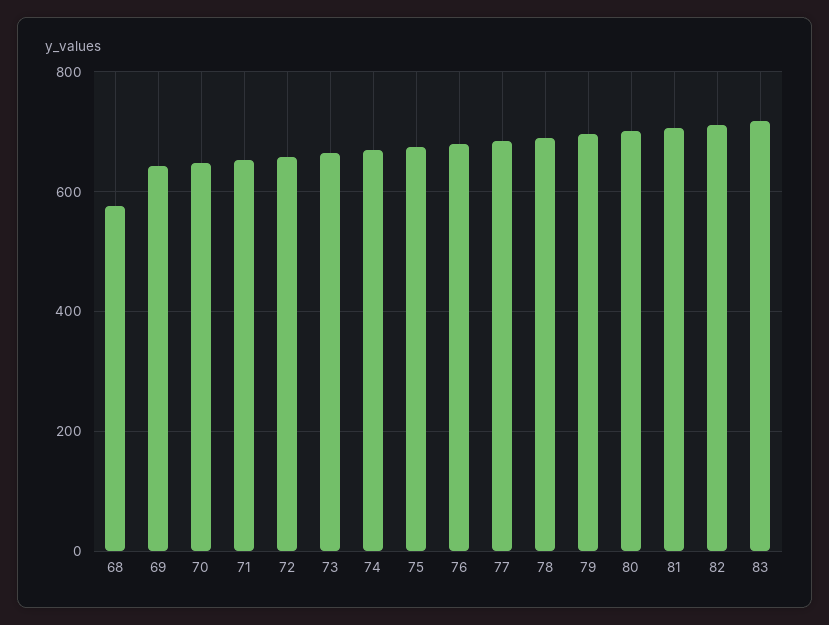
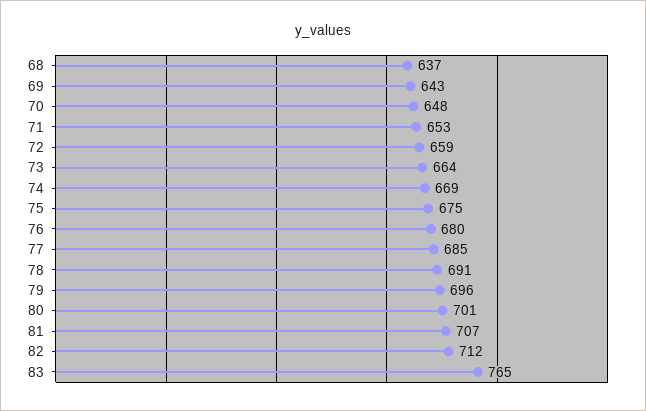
68: 580 -> 637
83: 720 -> 765

